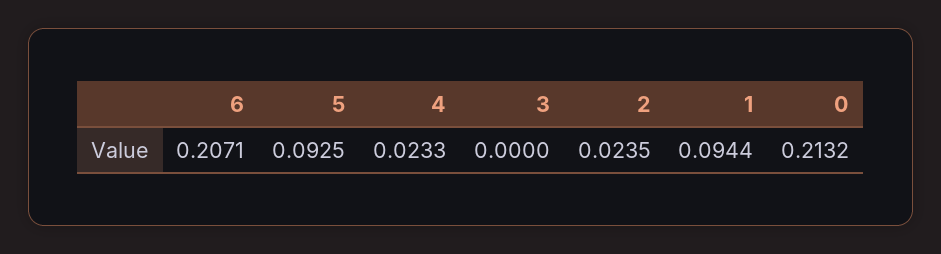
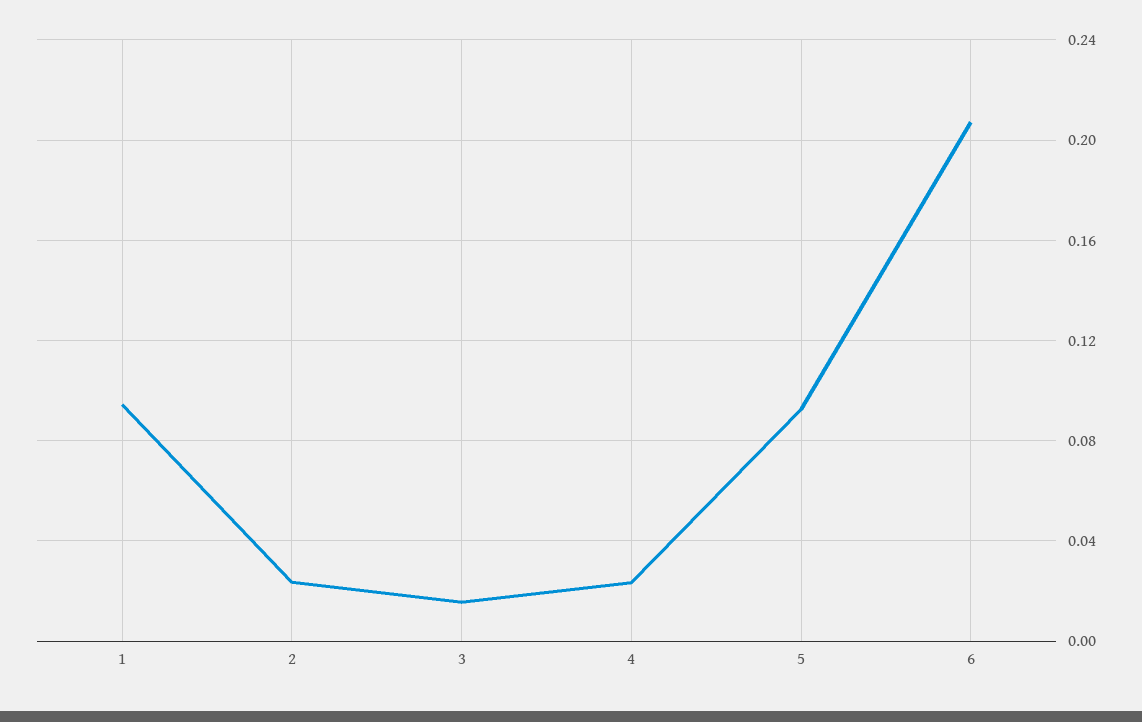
3: 0 -> 0.015
0: 0.2132 -> none

